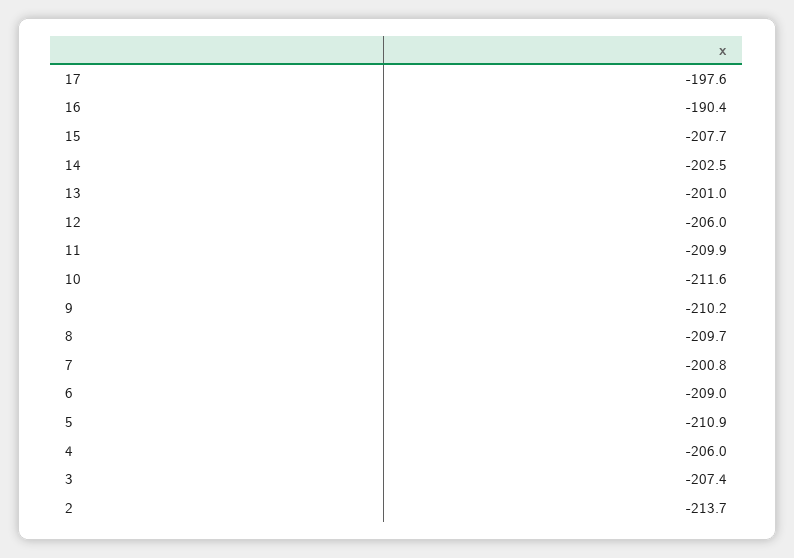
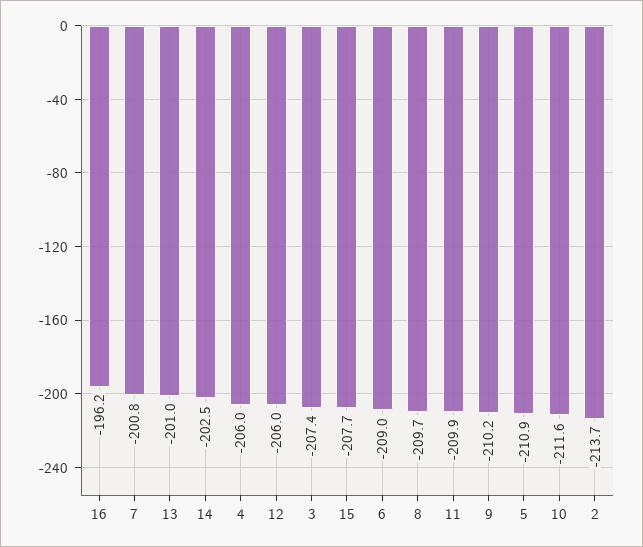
17: -197.6 -> none
16: -190.4 -> -196.2

